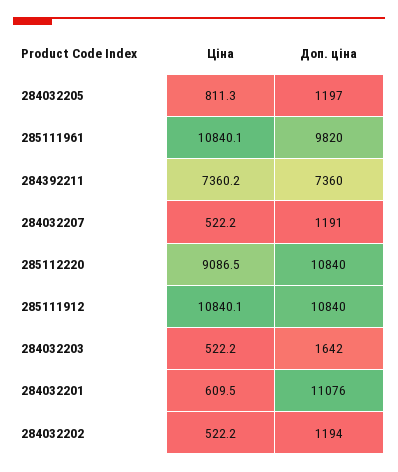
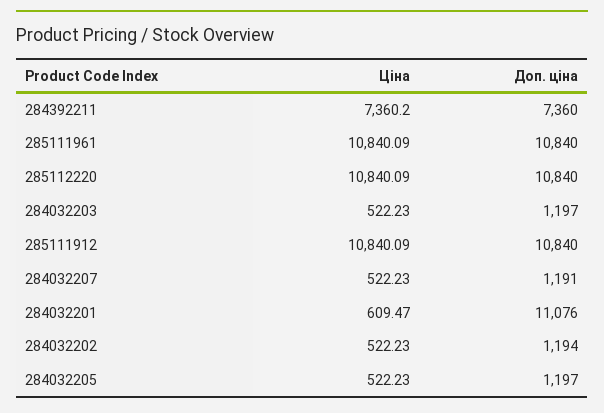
Ціна, 284032205: 811.3 -> 522.23
Доп. ціна, 285111961: 9820 -> 10840
Ціна, 285112220: 9086.5 -> 10840.09
Доп. ціна, 284032203: 1642 -> 1197

